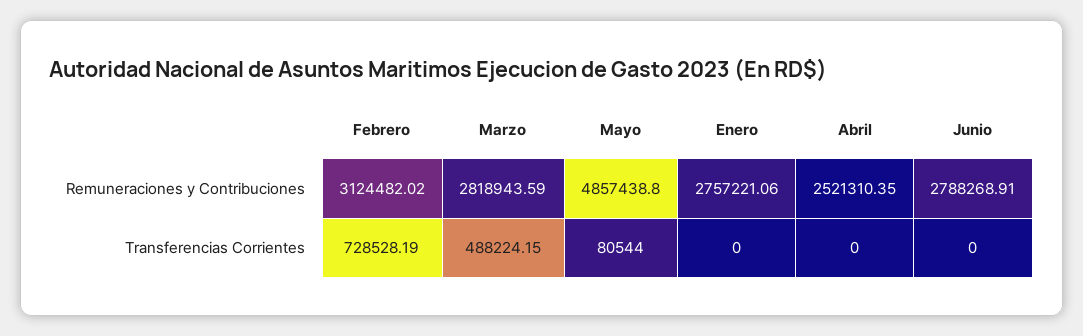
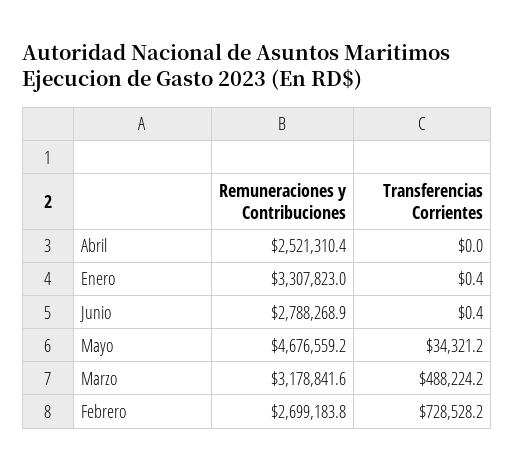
Febrero, Remuneraciones y Contribuciones: 3124482.02 -> 2699183.8
Marzo, Remuneraciones y Contribuciones: 2818943.59 -> 3178841.6
Mayo, Remuneraciones y Contribuciones: 4857438.8 -> 4676559.2
Enero, Remuneraciones y Contribuciones: 2757221.06 -> 3307823
Mayo, Transferencias Corrientes: 80544 -> 34321.2
Enero, Transferencias Corrientes: 0 -> 0.4
Junio, Transferencias Corrientes: 0 -> 0.4

